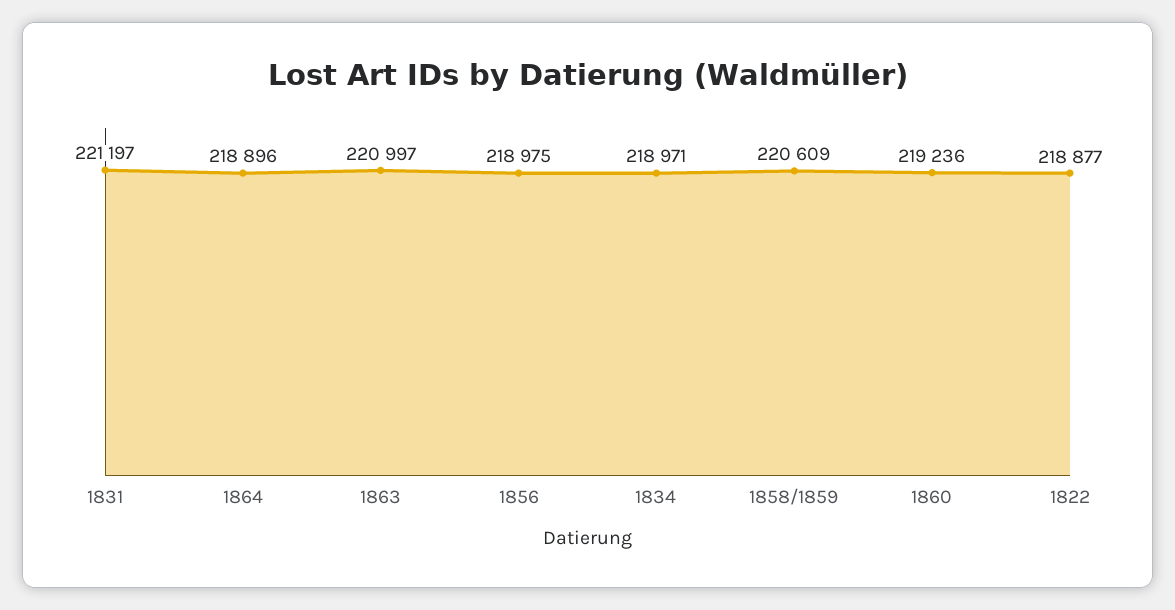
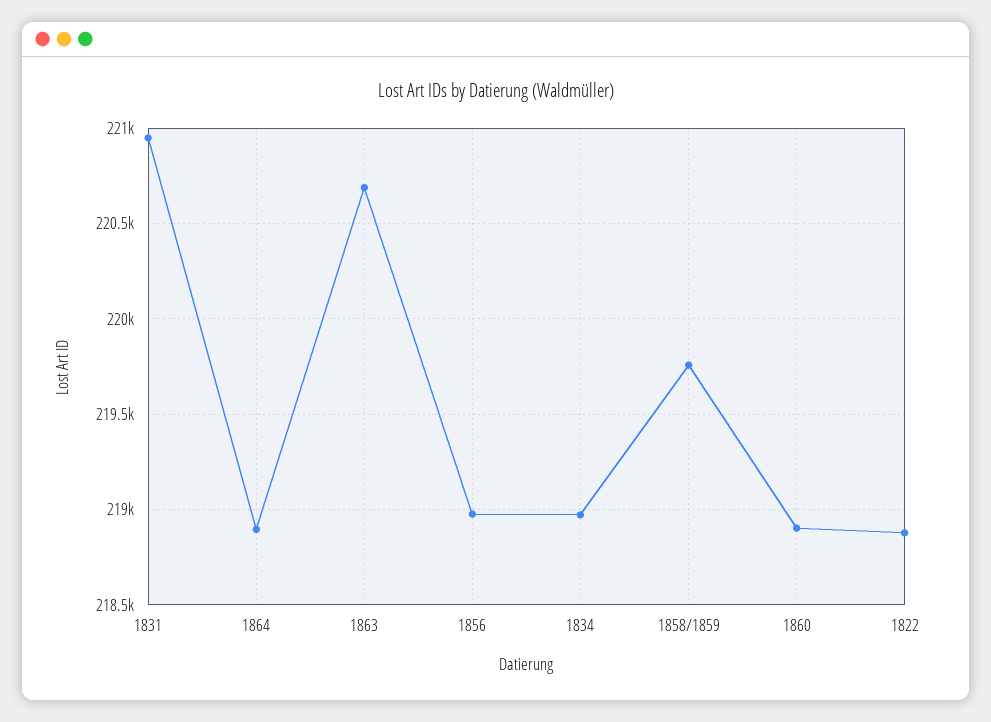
1831: 221197 -> 220950
1863: 220997 -> 220700
1858/1859: 220609 -> 219750
1860: 219236 -> 218900

